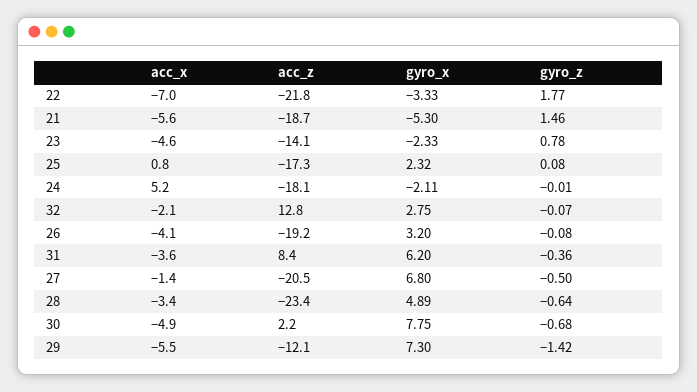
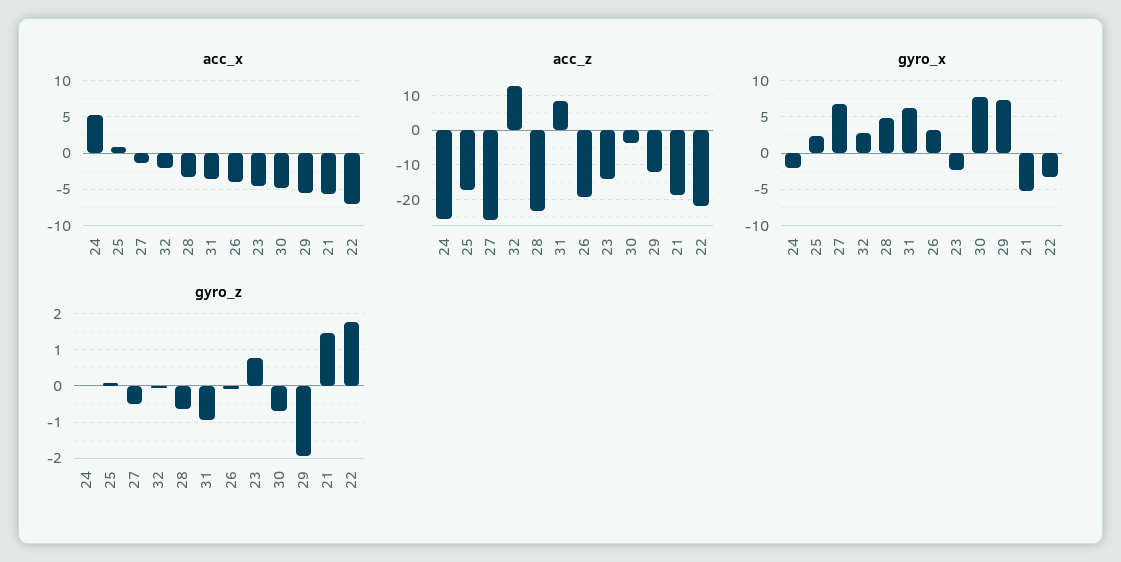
acc_z, 24: -18.1 -> -26
gyro_z, 31: -0.36 -> -1
acc_z, 27: -20.5 -> -26
acc_z, 30: 2.2 -> -4
gyro_z, 29: -1.42 -> -2

